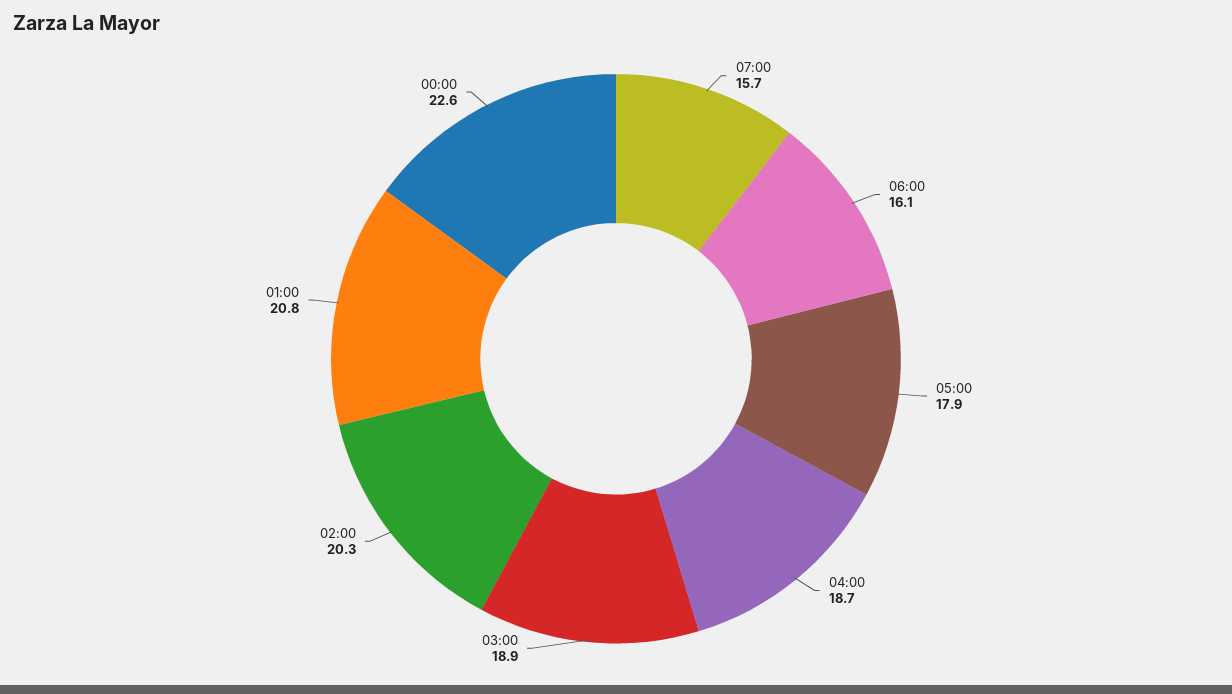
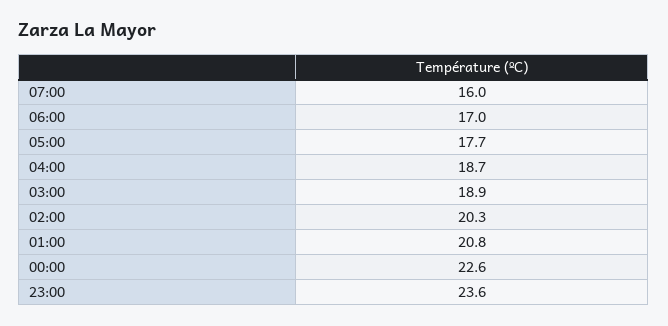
07:00: 15.7 -> 16
06:00: 16.1 -> 17
05:00: 17.9 -> 17.7
23:00: none -> 23.6

